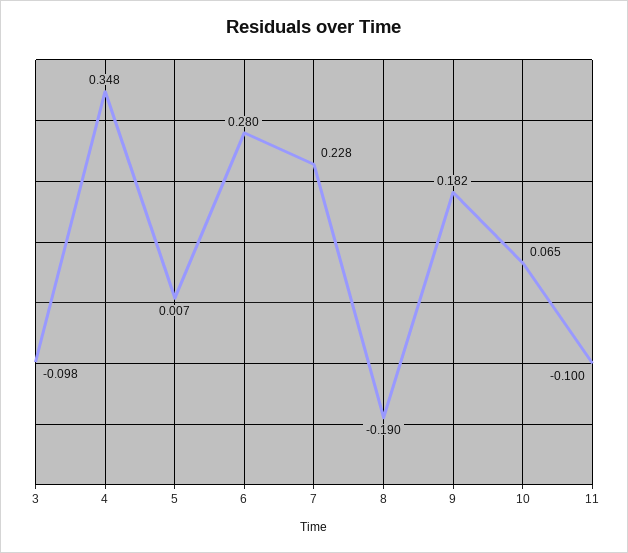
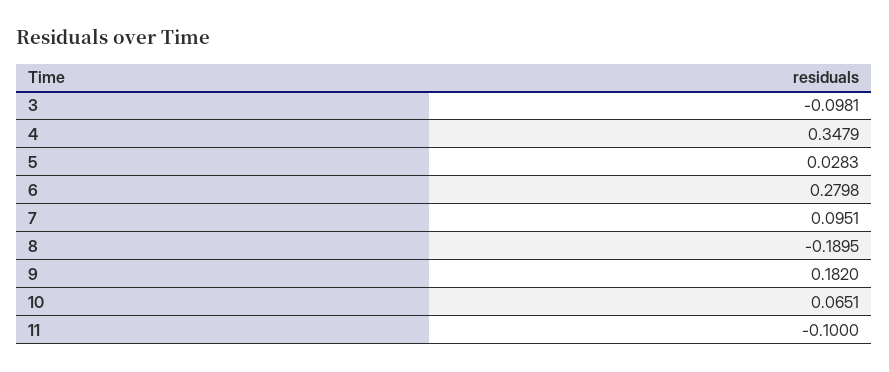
5: 0.007 -> 0.0283
7: 0.228 -> 0.0951

